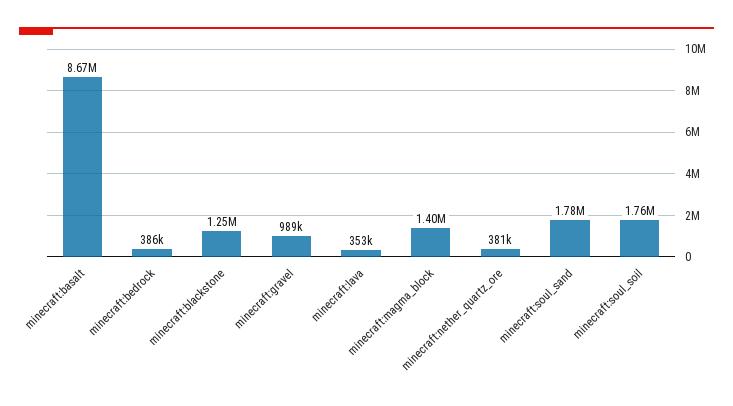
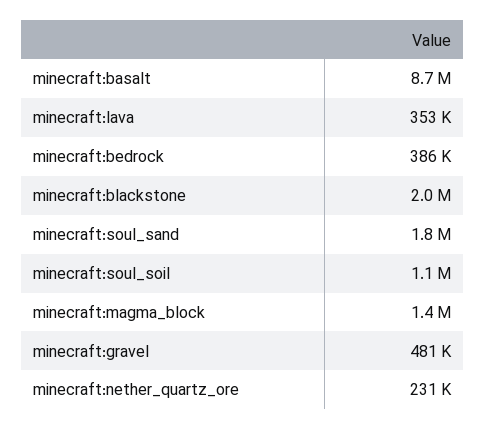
minecraft:blackstone: 1250000 -> 2000000
minecraft:gravel: 989000 -> 481000
minecraft:nether_quartz_ore: 381000 -> 231000
minecraft:soul_soil: 1760000 -> 1100000

